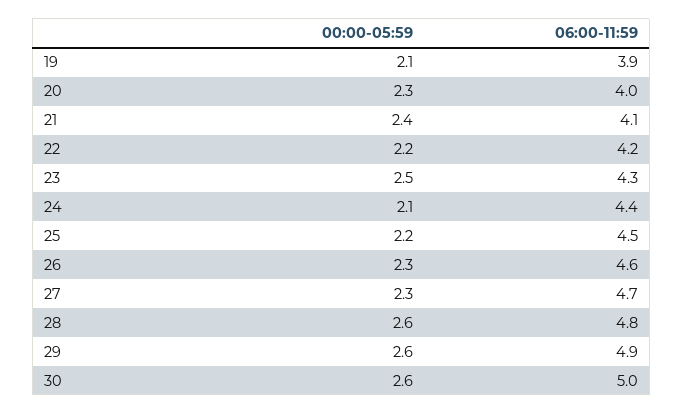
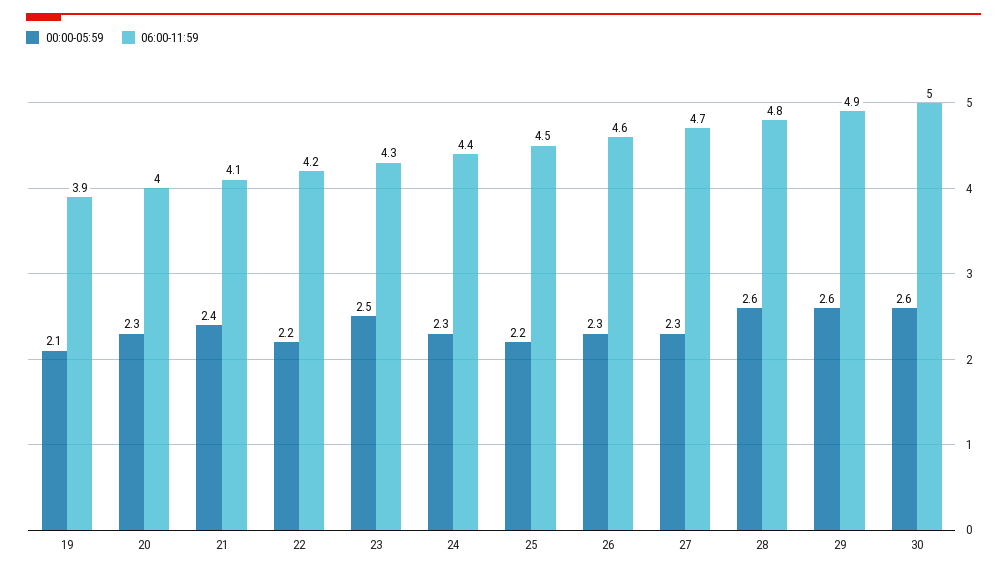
00:00-05:59, 24: 2.1 -> 2.3

